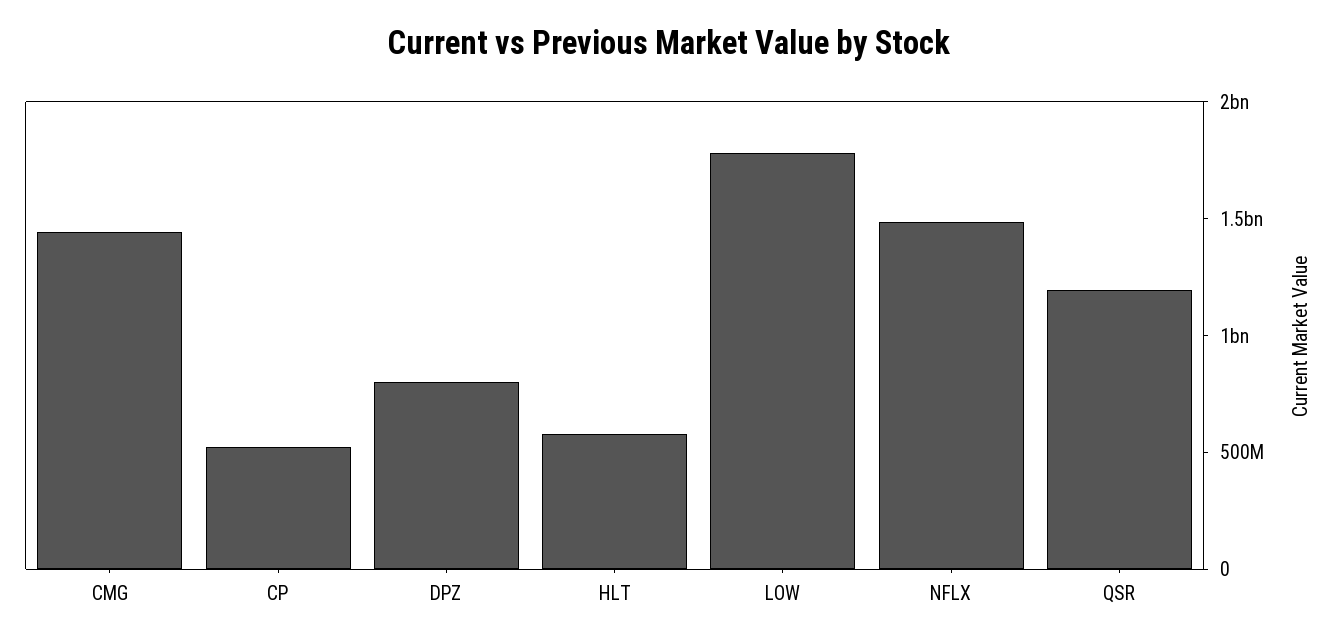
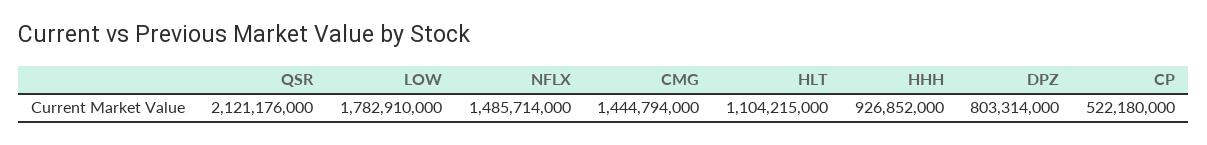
HLT: 600000000 -> 1104215000
QSR: 1200000000 -> 2121176000
HHH: none -> 926852000

